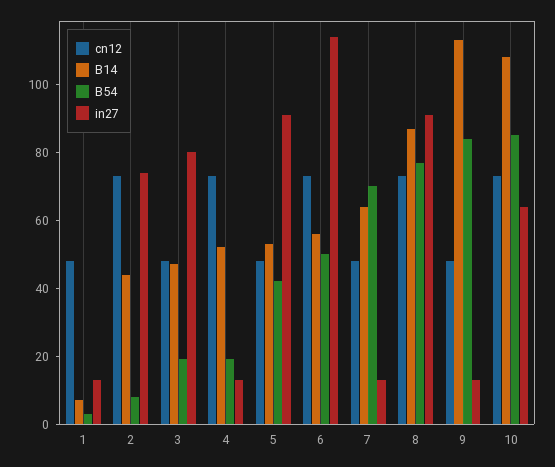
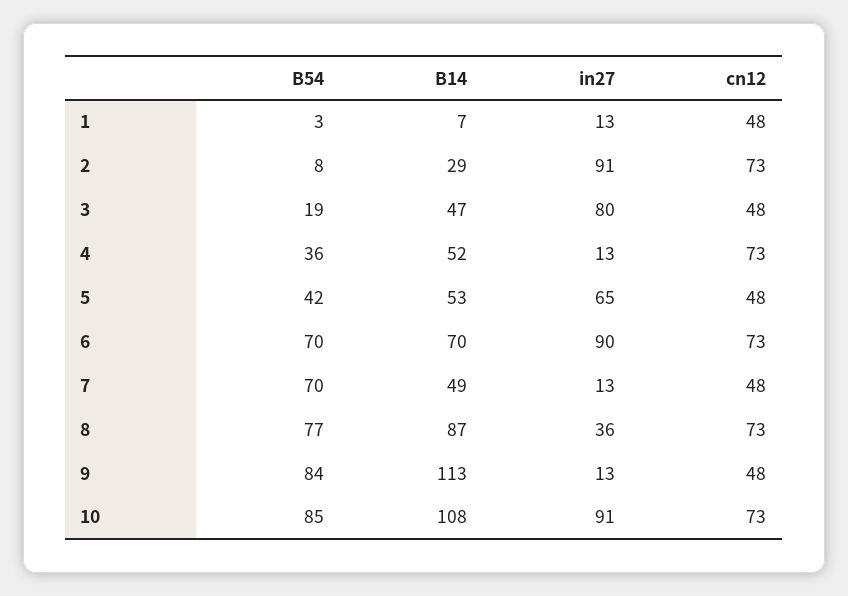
B14, 2: 45 -> 29
in27, 2: 75 -> 91
B54, 4: 20 -> 36
in27, 5: 90 -> 65
B14, 6: 55 -> 70
B54, 6: 50 -> 70
in27, 6: 115 -> 90
B14, 7: 65 -> 49
in27, 8: 90 -> 36
in27, 10: 65 -> 91

